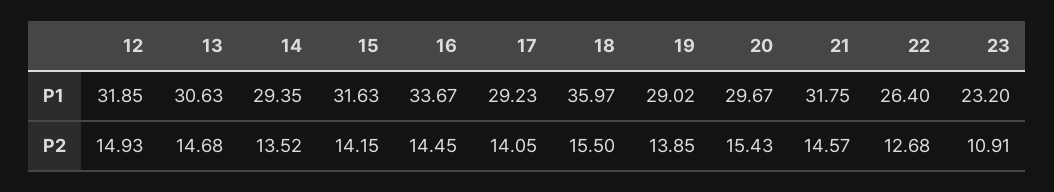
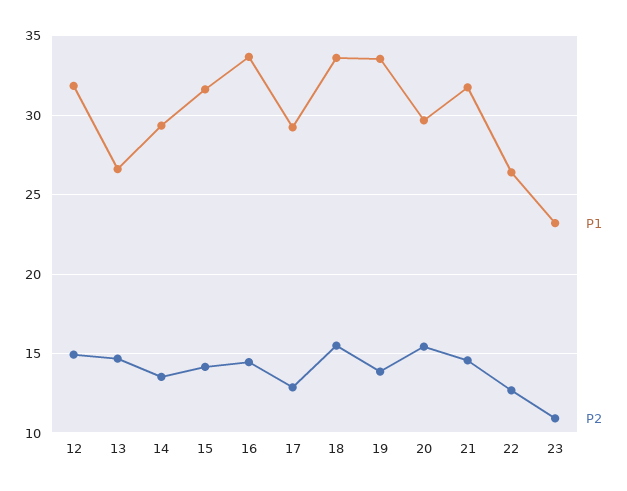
P1, 13: 30.63 -> 26.5
P1, 18: 35.97 -> 33.5
P1, 19: 29.02 -> 33.5
P2, 17: 14.05 -> 13

